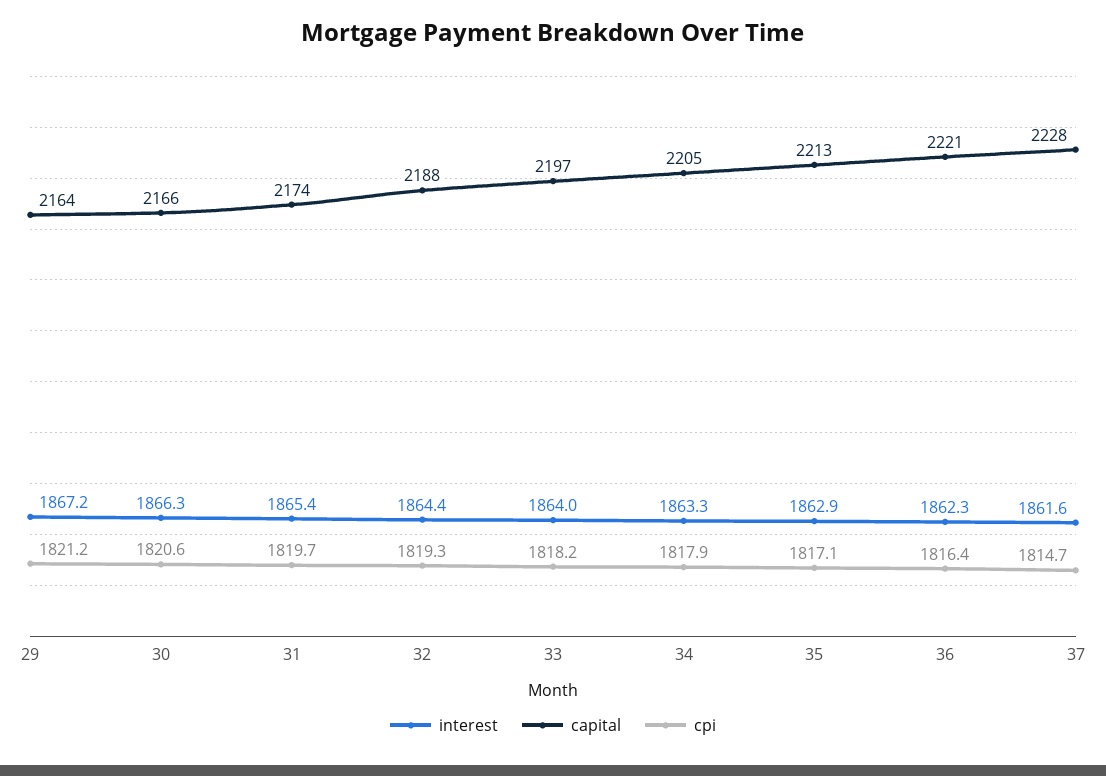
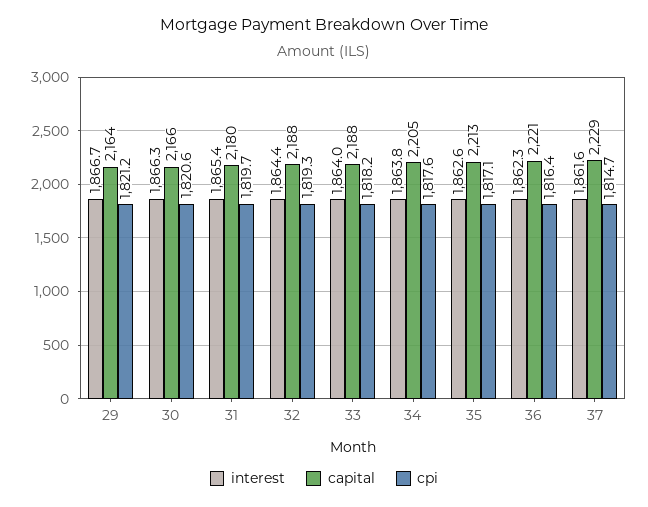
interest, 29: 1867.2 -> 1866.7
capital, 31: 2174 -> 2180
capital, 33: 2197 -> 2188
interest, 34: 1863.3 -> 1863.8
cpi, 34: 1817.9 -> 1817.6
interest, 35: 1862.9 -> 1862.6
capital, 37: 2228 -> 2229

